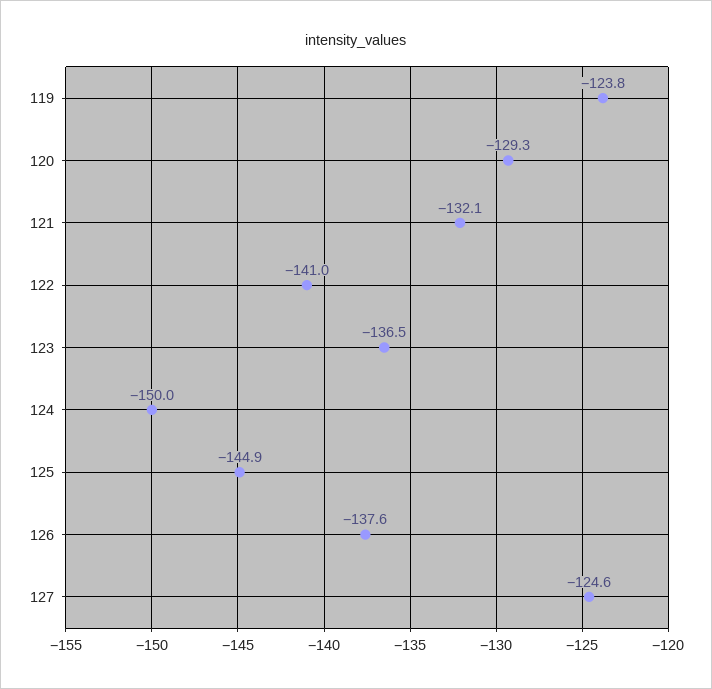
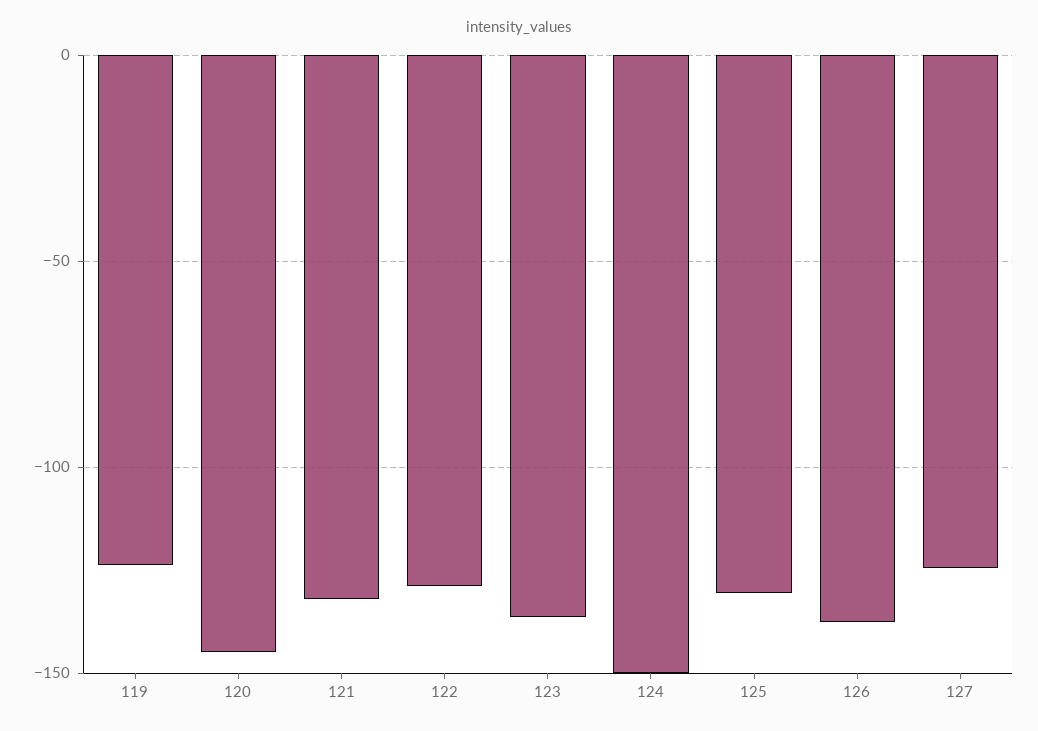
120: -129.3 -> -145
122: -141 -> -130
125: -144.9 -> -130

